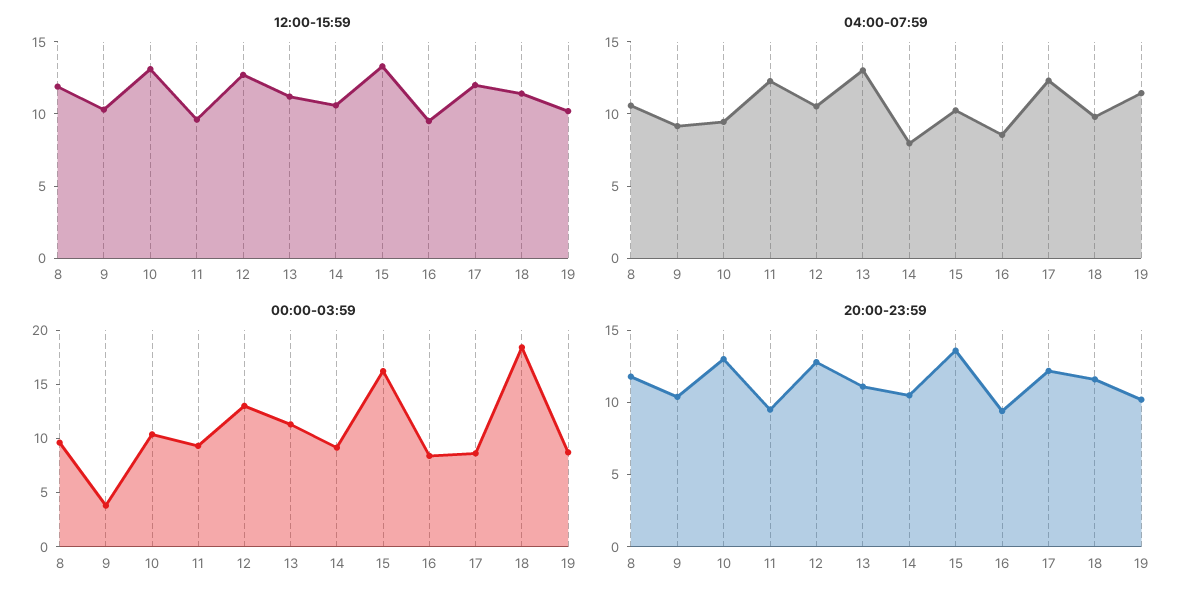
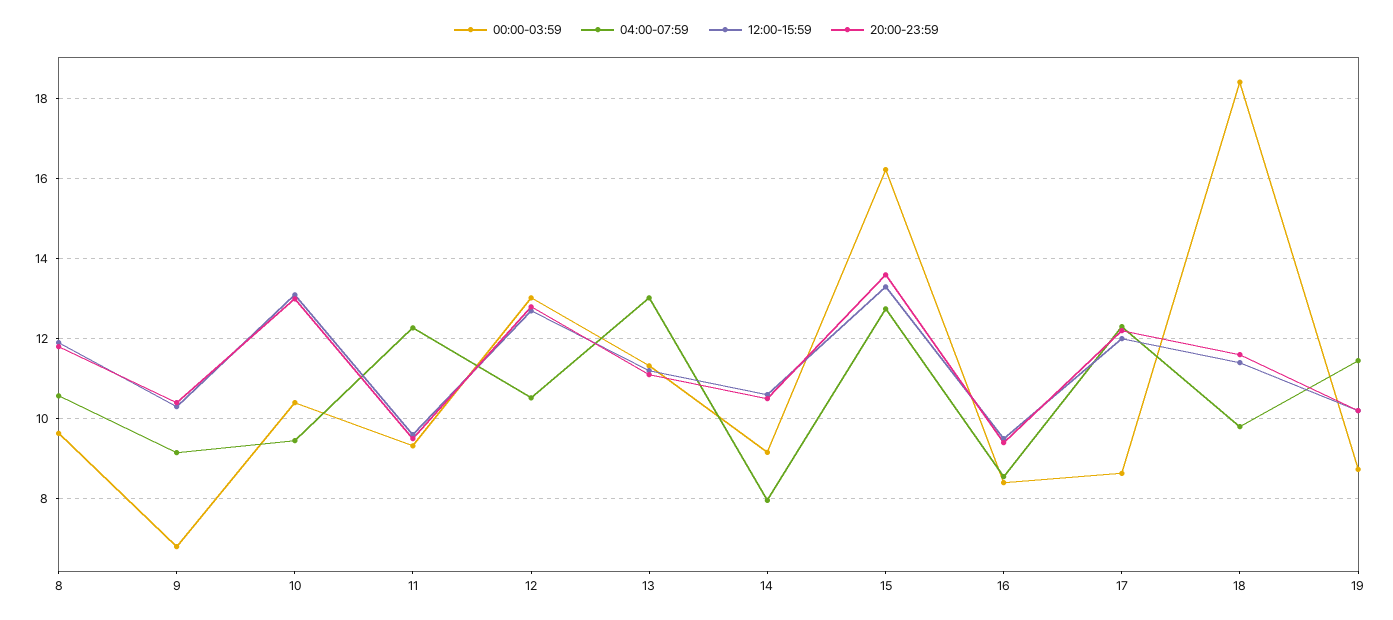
04:00-07:59, 15: 10 -> 12.8
00:00-03:59, 9: 4 -> 6.8

